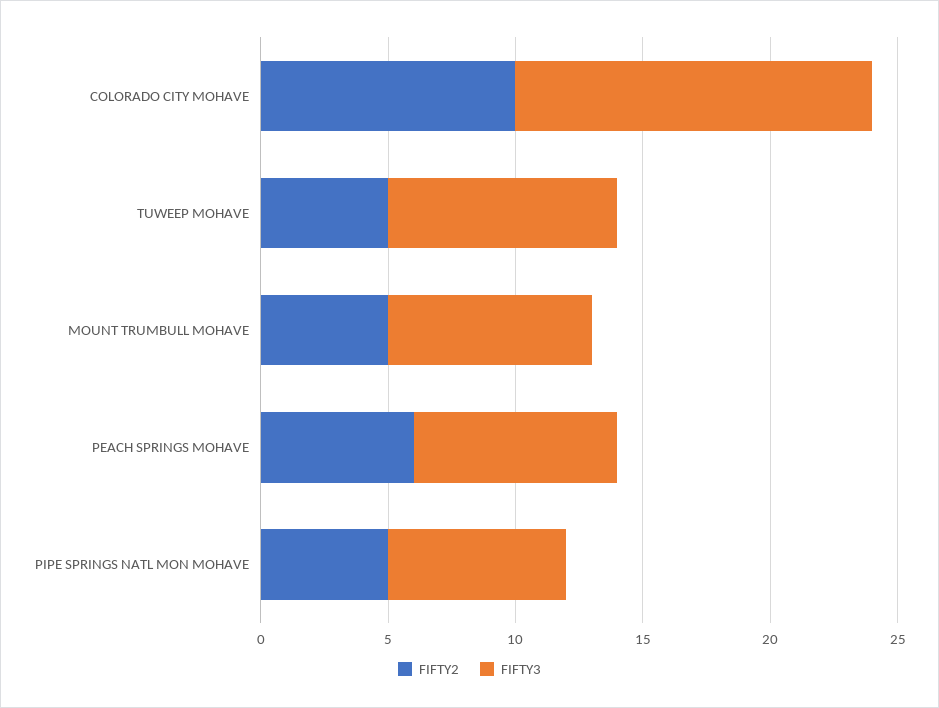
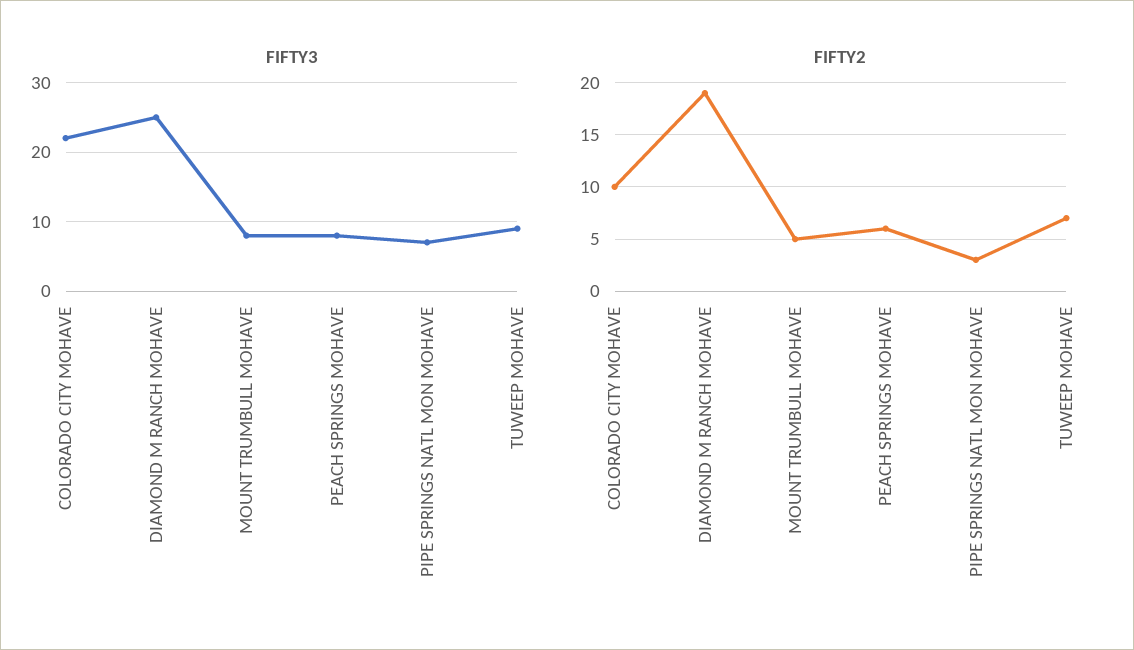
FIFTY3, COLORADO CITY MOHAVE: 14 -> 22
FIFTY2, TUWEEP MOHAVE: 5 -> 7
FIFTY2, PIPE SPRINGS NATL MON MOHAVE: 5 -> 3
FIFTY3, DIAMOND M RANCH MOHAVE: none -> 25
FIFTY2, DIAMOND M RANCH MOHAVE: none -> 19

